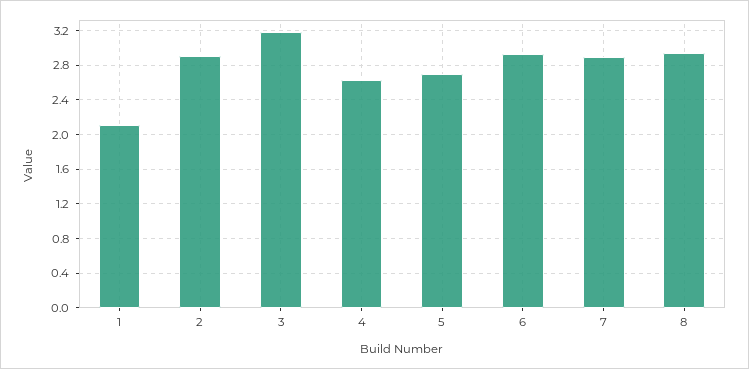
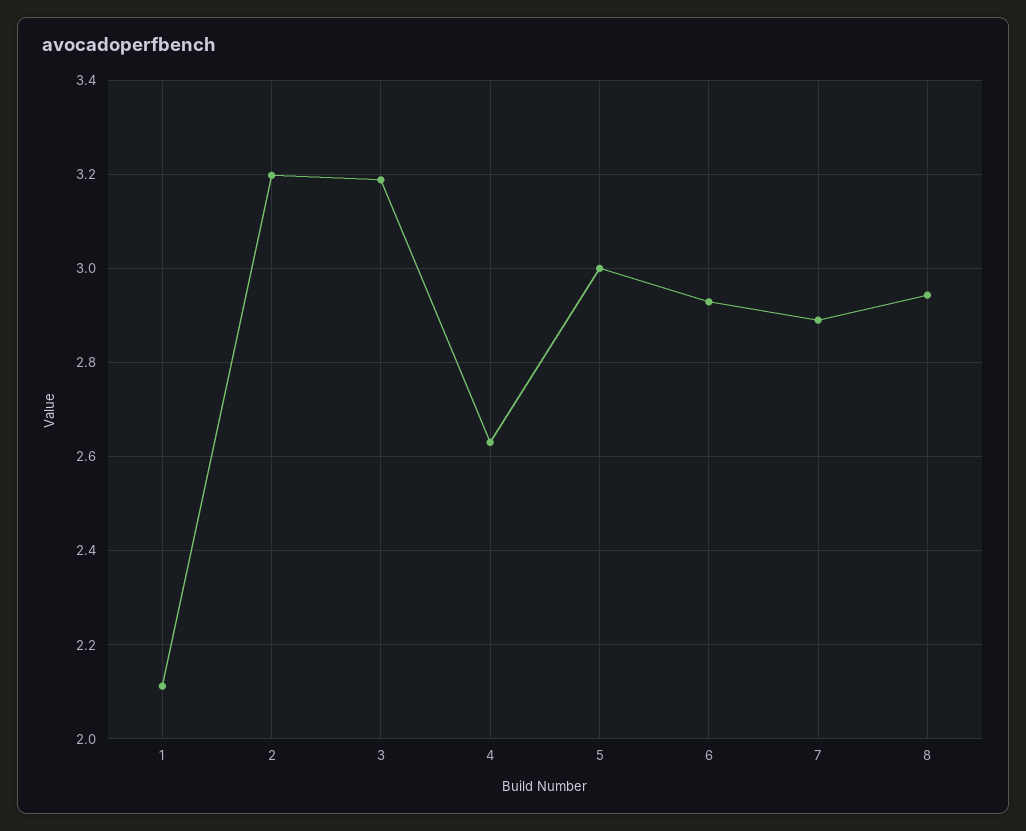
2: 2.9 -> 3.2
5: 2.7 -> 3

